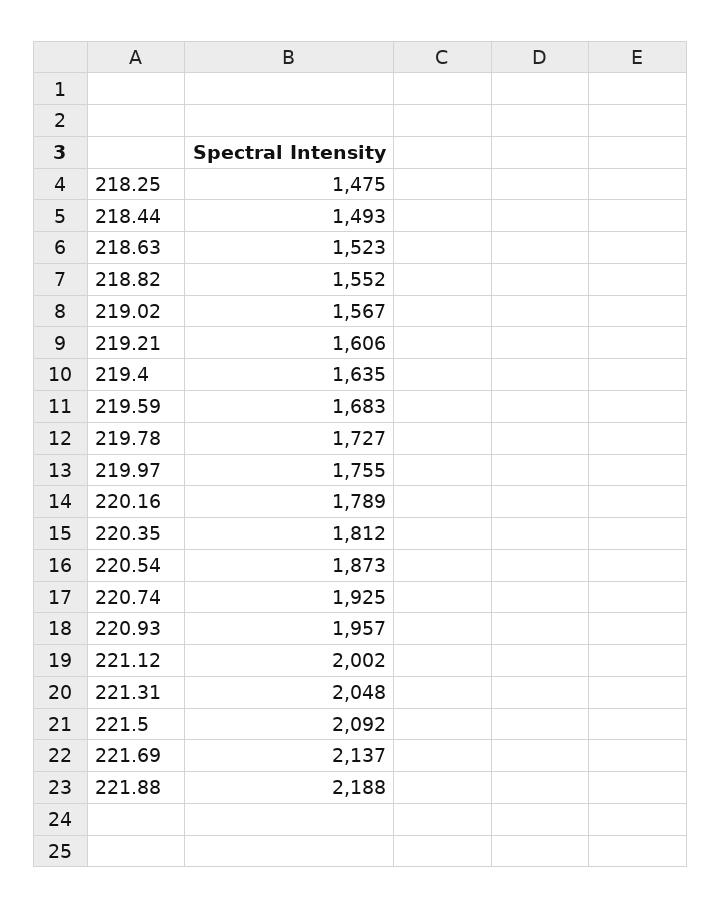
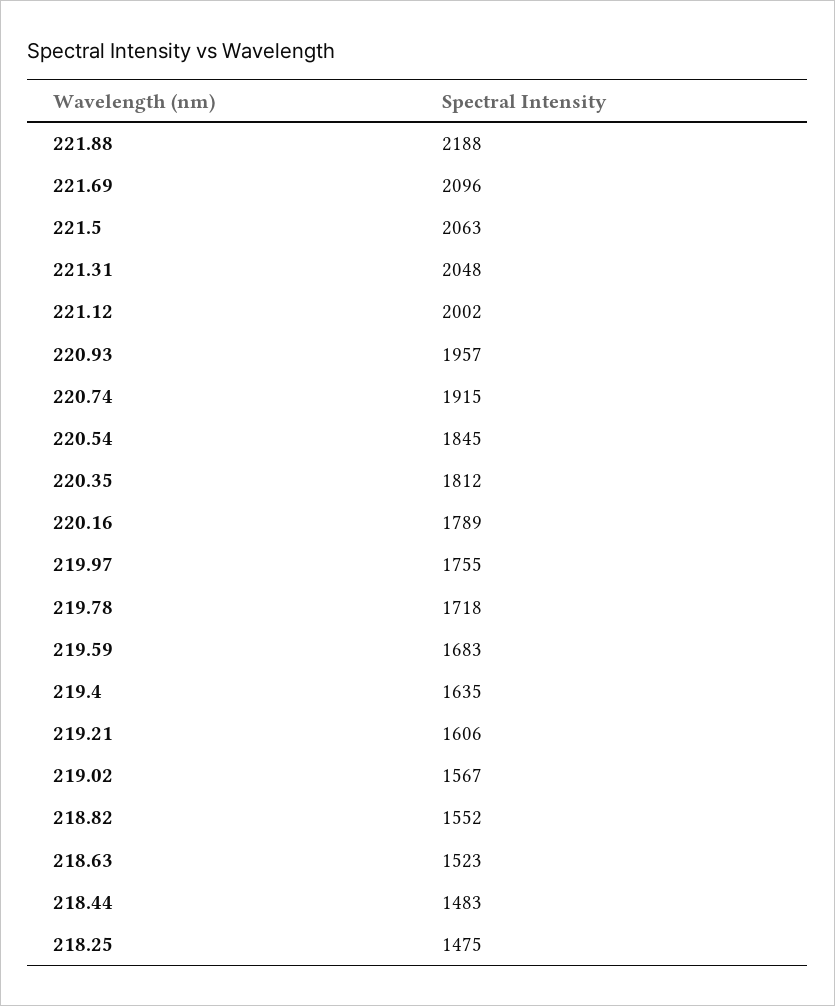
218.44: 1493 -> 1483
219.78: 1727 -> 1718
220.54: 1873 -> 1845
220.74: 1925 -> 1915
221.5: 2092 -> 2063
221.69: 2137 -> 2096

